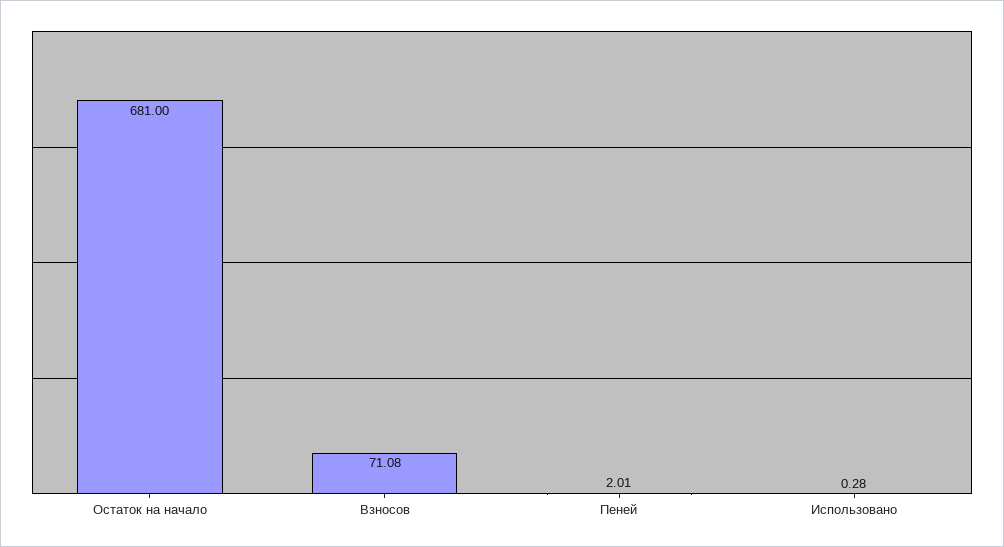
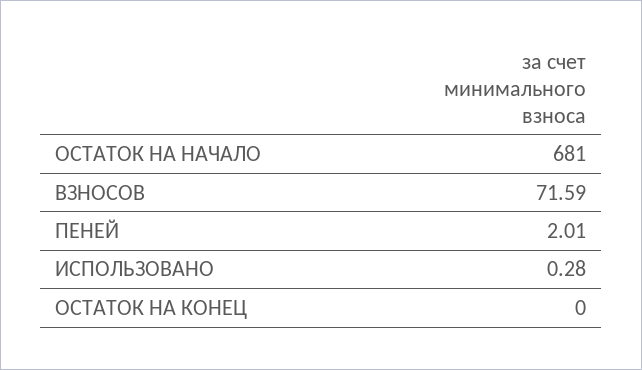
Взносов: 71.08 -> 71.59
ОСТАТОК НА КОНЕЦ: none -> 0

